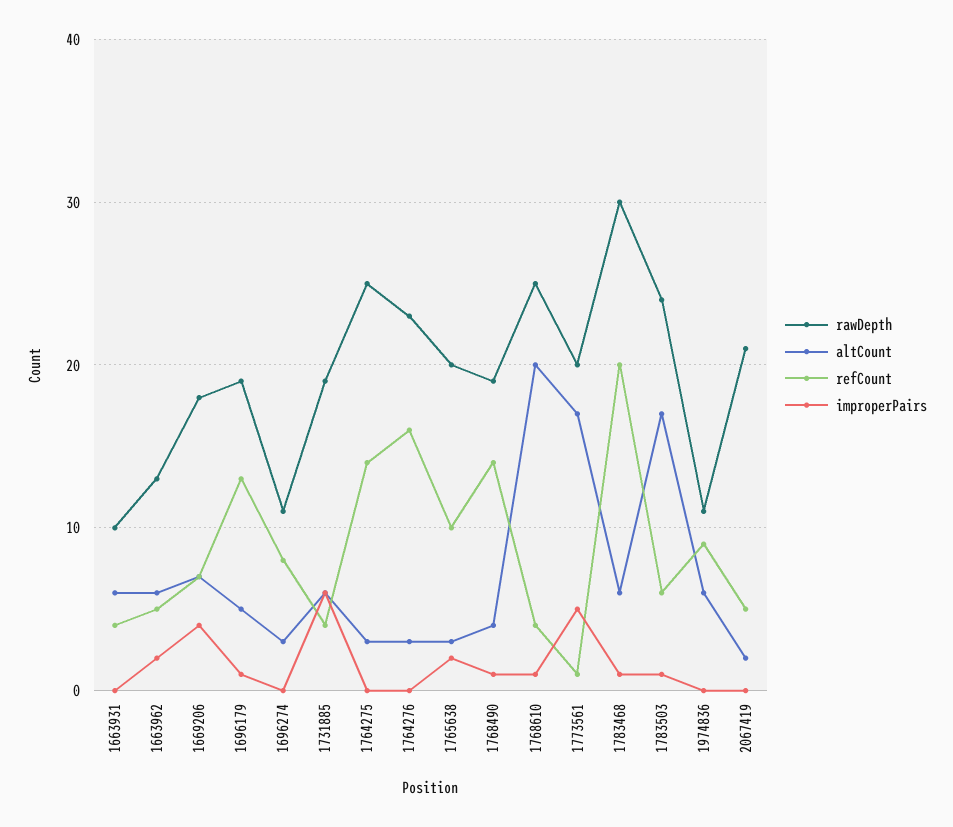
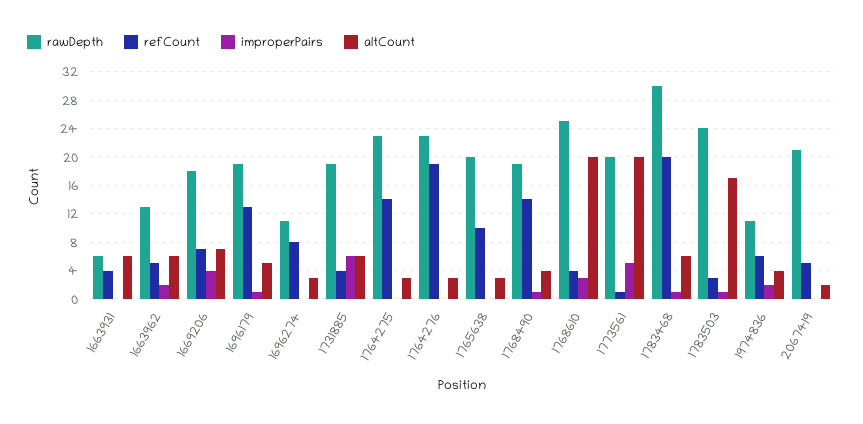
rawDepth, 1663931: 10 -> 6
rawDepth, 1764275: 25 -> 23
refCount, 1764276: 16 -> 19
improperPairs, 1765638: 2 -> 0
improperPairs, 1768610: 1 -> 3
altCount, 1773561: 17 -> 20
refCount, 1783503: 6 -> 3
altCount, 1974836: 6 -> 4
refCount, 1974836: 9 -> 6
improperPairs, 1974836: 0 -> 2

